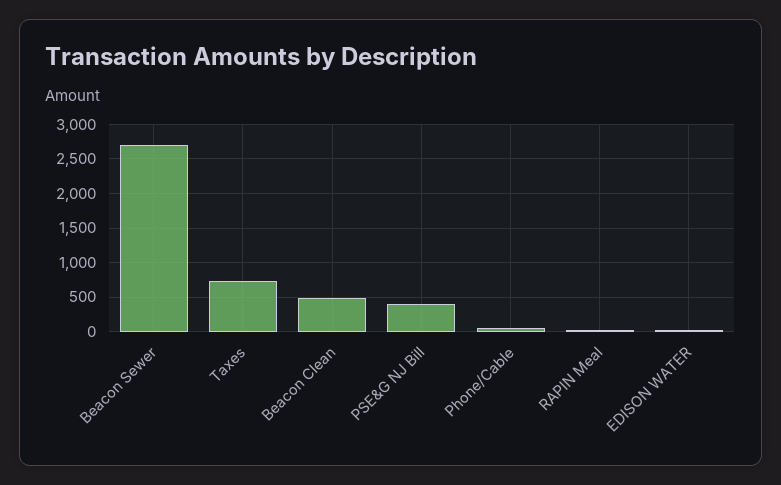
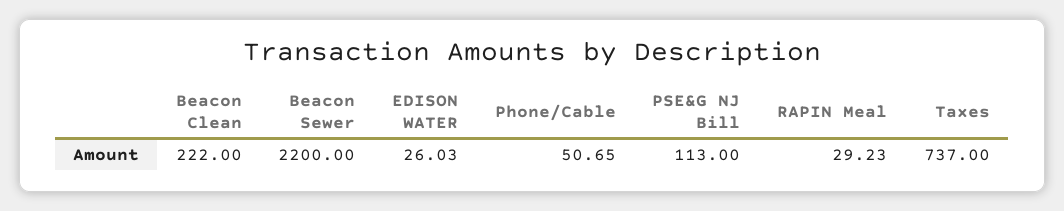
Beacon Sewer: 2700 -> 2200
Beacon Clean: 500 -> 222
PSE&G NJ Bill: 400 -> 113

